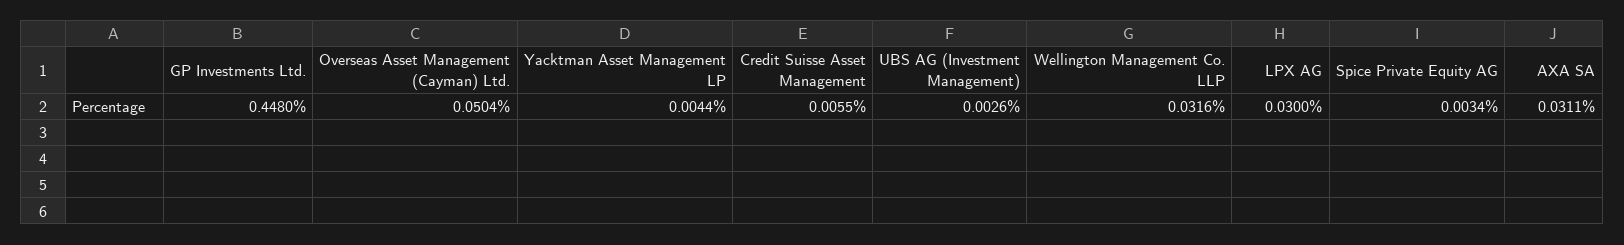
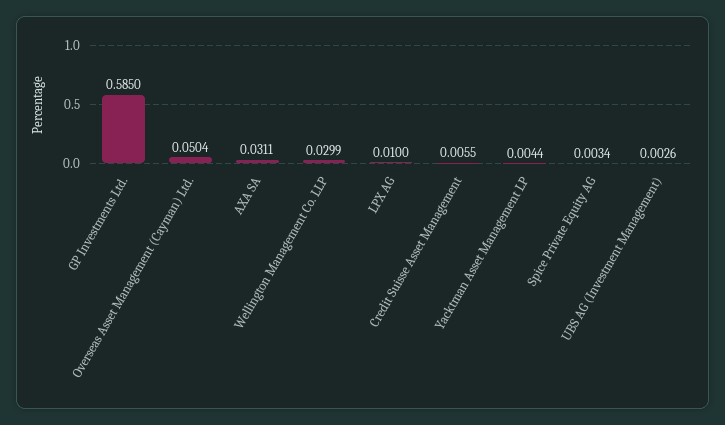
GP Investments Ltd.: 0.448 -> 0.585
Wellington Management Co. LLP: 0.0316 -> 0.0299
LPX AG: 0.03 -> 0.01

